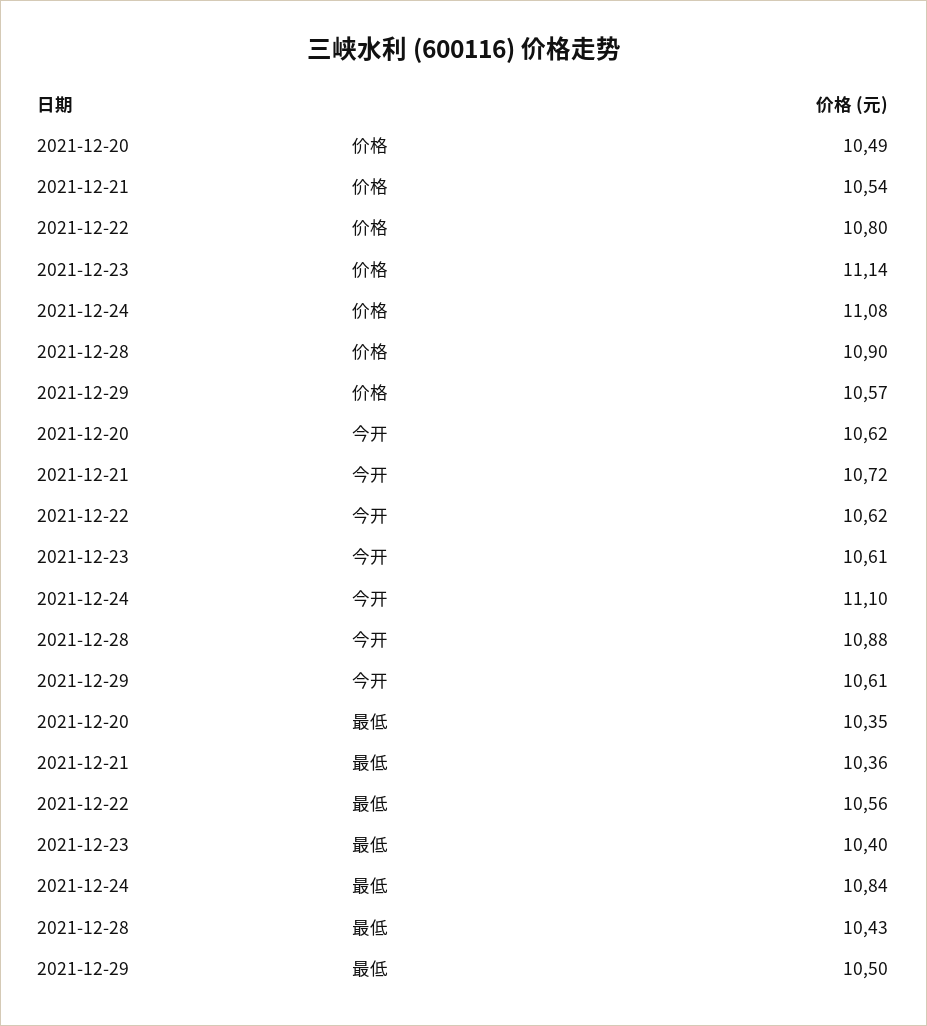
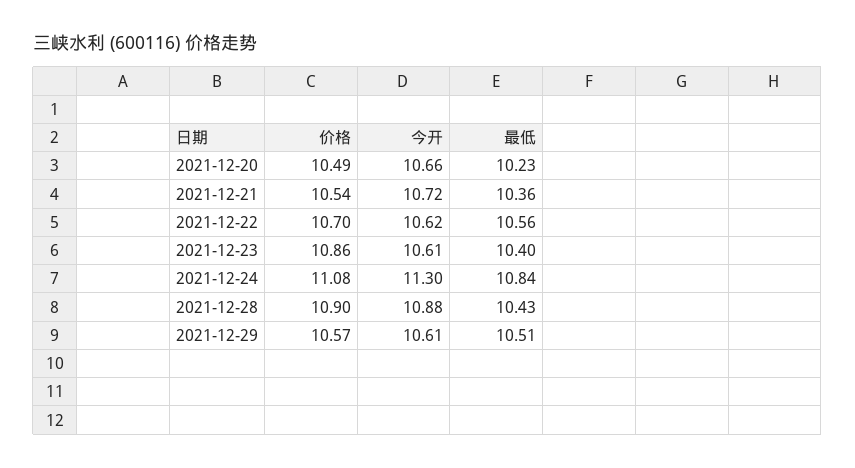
2021-12-22, 价格: 10.8 -> 10.7
2021-12-23, 价格: 11.14 -> 10.86
2021-12-20, 今开: 10.62 -> 10.66
2021-12-24, 今开: 11.1 -> 11.3
2021-12-20, 最低: 10.35 -> 10.23
2021-12-29, 最低: 10.5 -> 10.51

